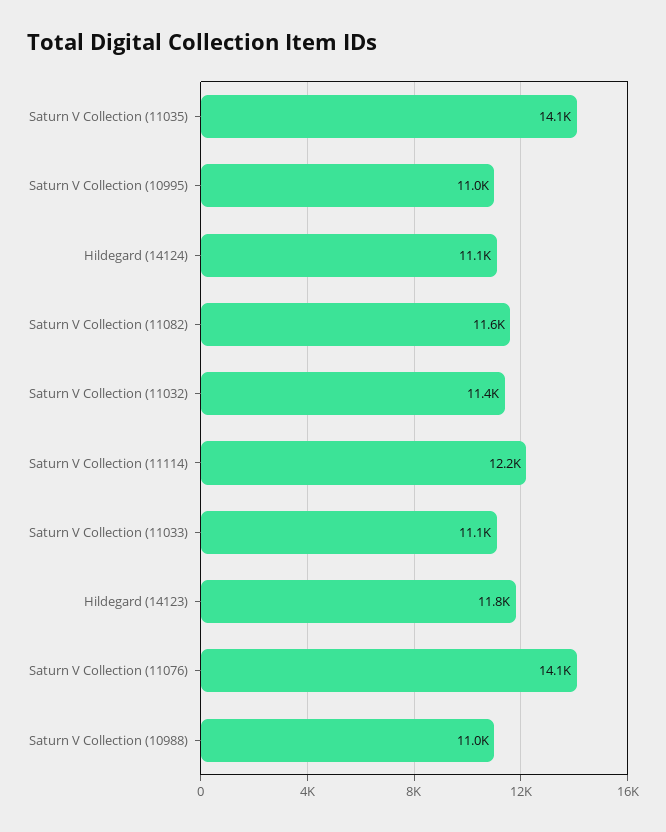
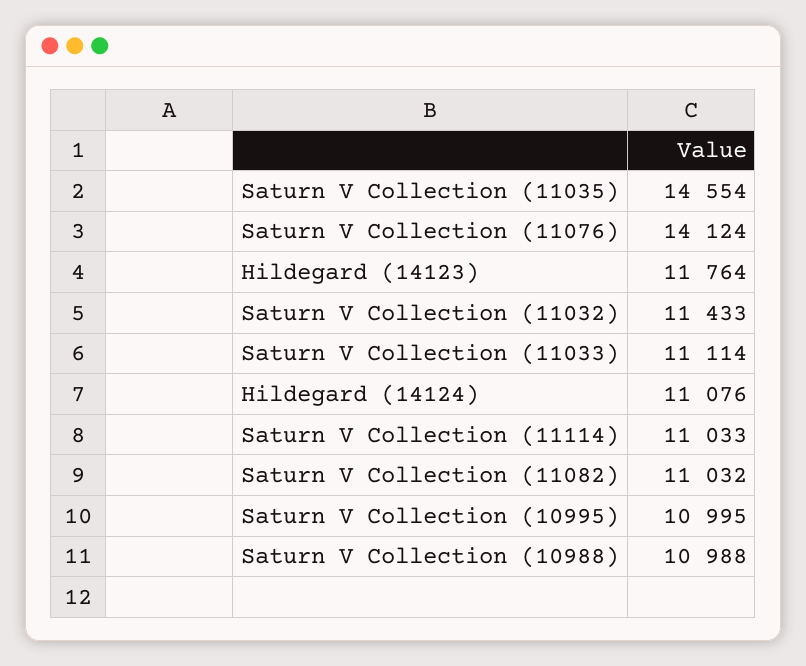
Saturn V Collection (11035): 14100 -> 14554
Saturn V Collection (11082): 11600 -> 11032
Saturn V Collection (11114): 12200 -> 11033

